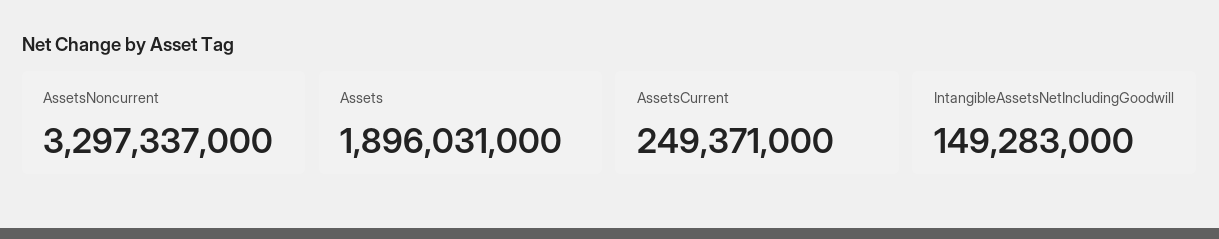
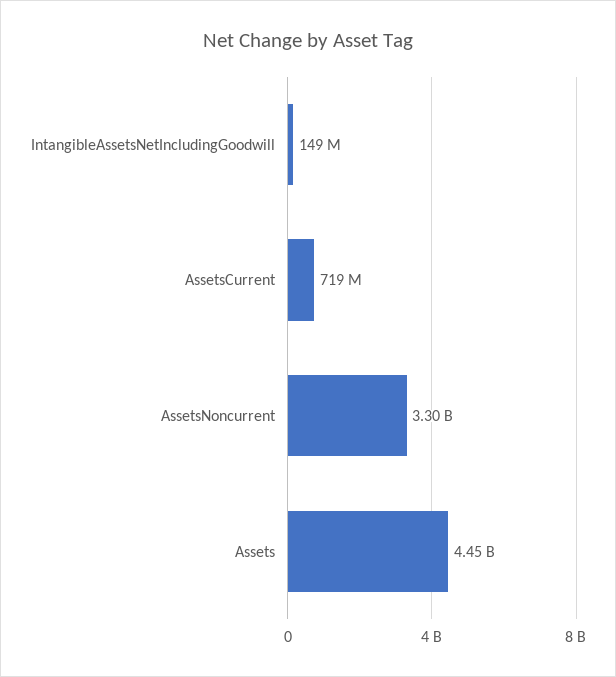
Assets: 1896031000 -> 4450000000
AssetsCurrent: 249371000 -> 719000000

